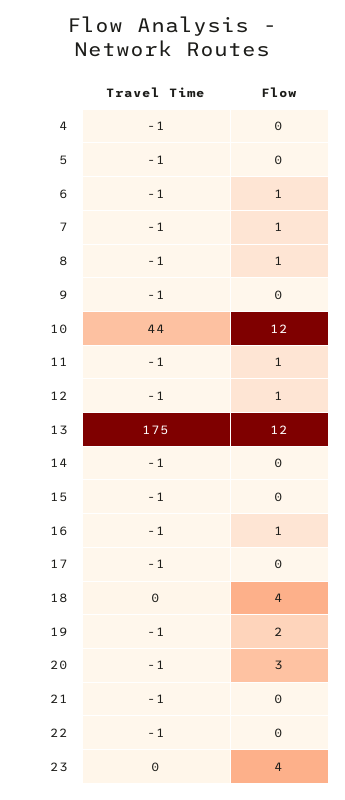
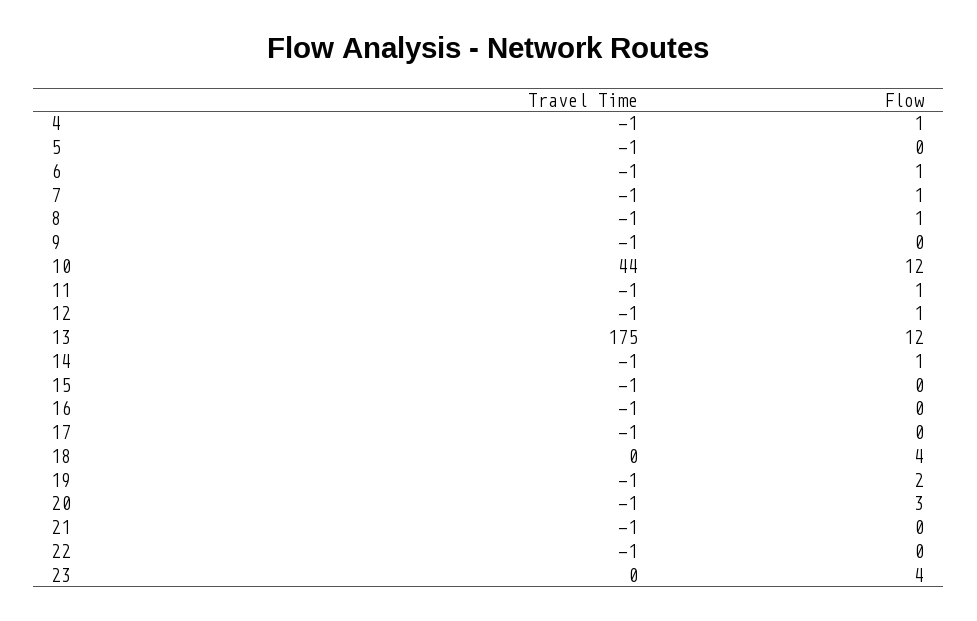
Flow, 4: 0 -> 1
Flow, 14: 0 -> 1
Flow, 16: 1 -> 0

